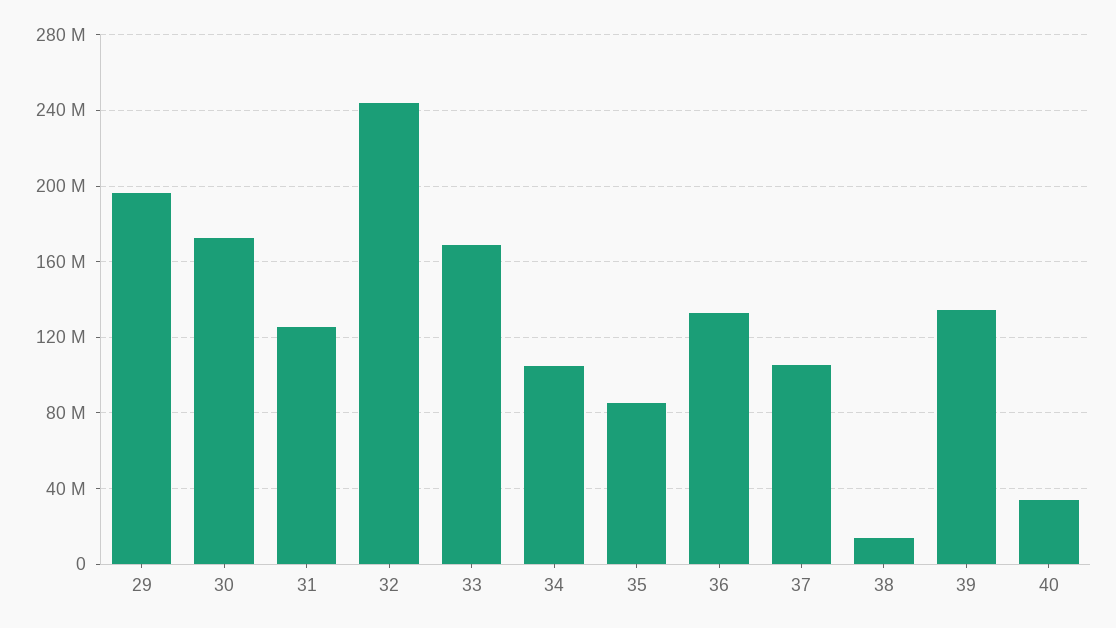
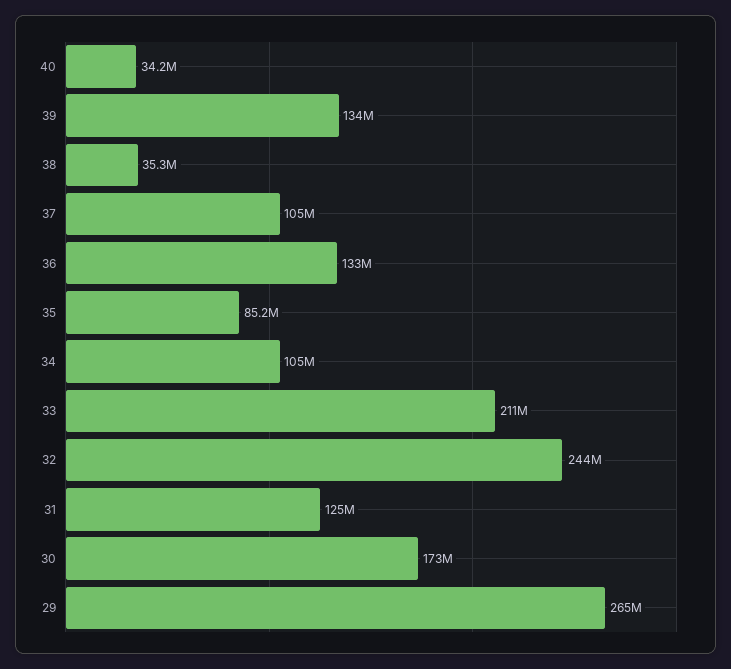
29: 195000000 -> 265000000
33: 170000000 -> 211000000
38: 15000000 -> 35300000

